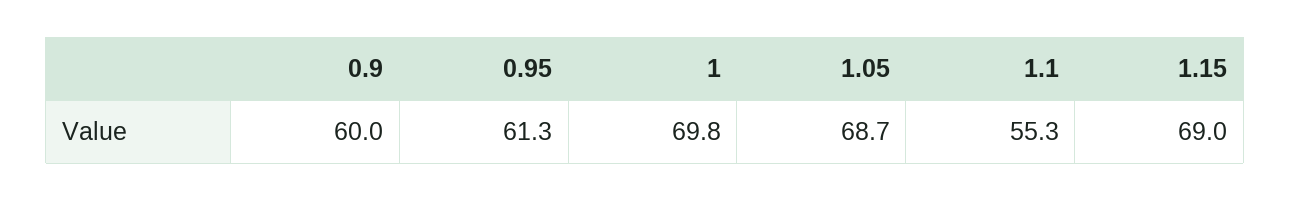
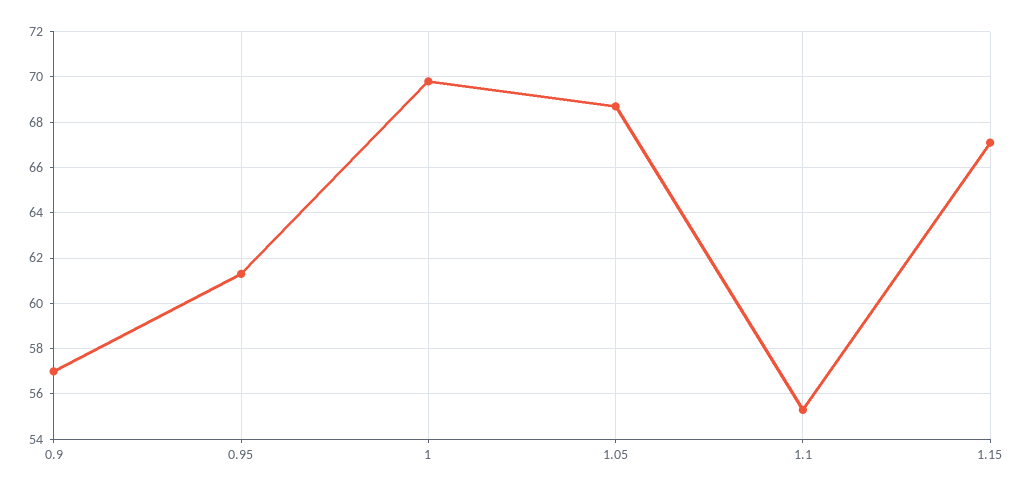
0.9: 60 -> 57
1.15: 69 -> 67

